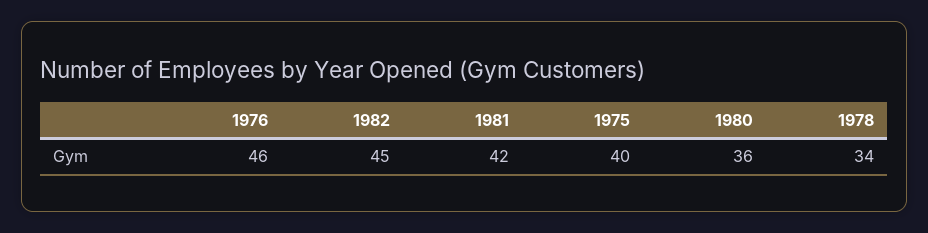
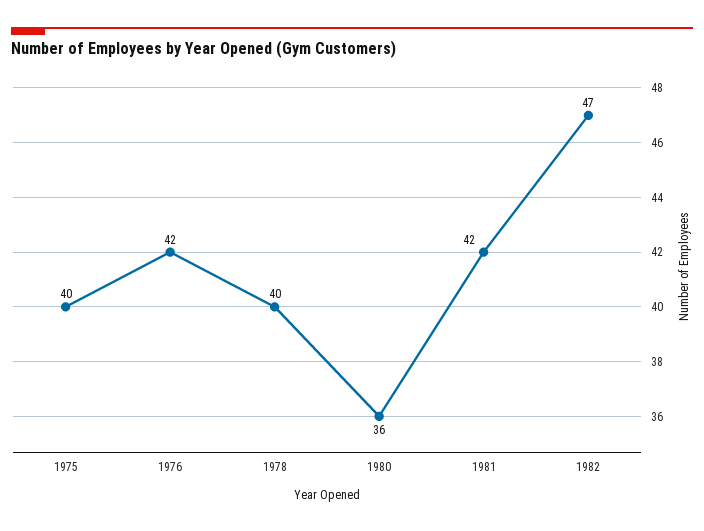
1976: 46 -> 42
1982: 45 -> 47
1978: 34 -> 40

